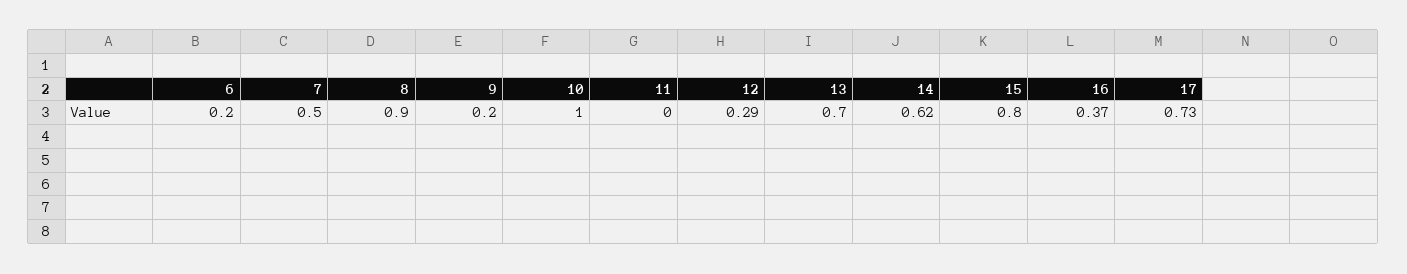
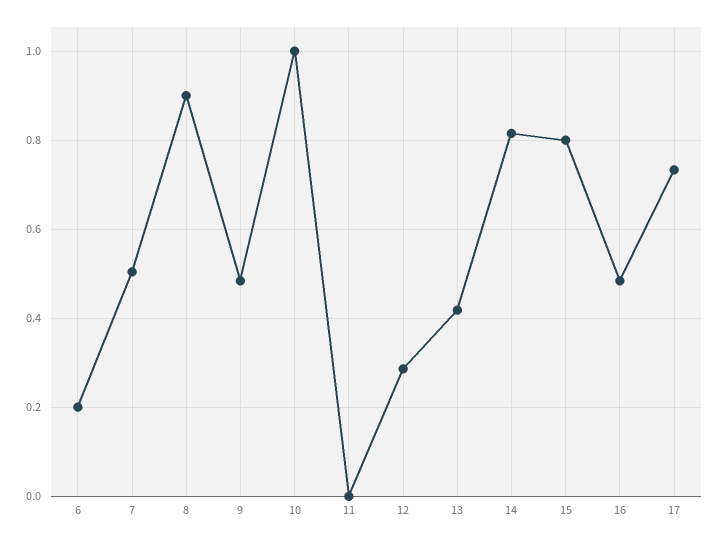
9: 0.2 -> 0.48
13: 0.7 -> 0.42
14: 0.62 -> 0.82
16: 0.37 -> 0.48

